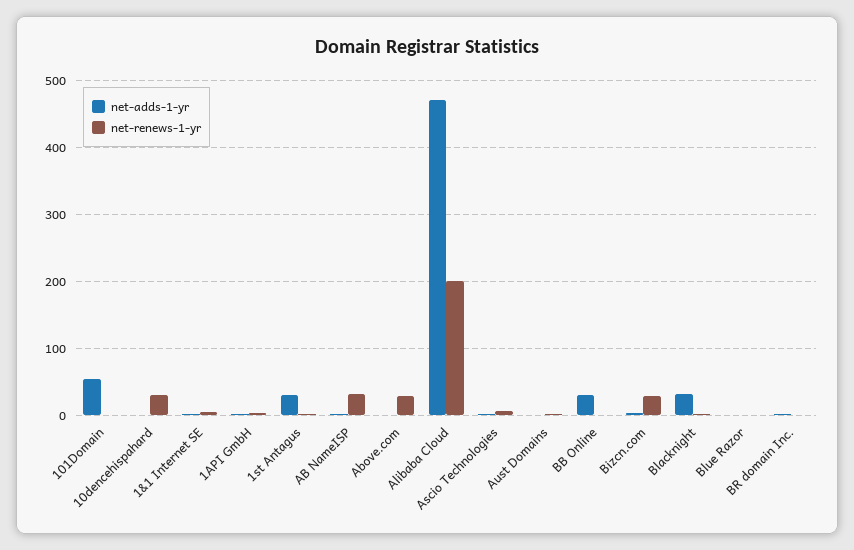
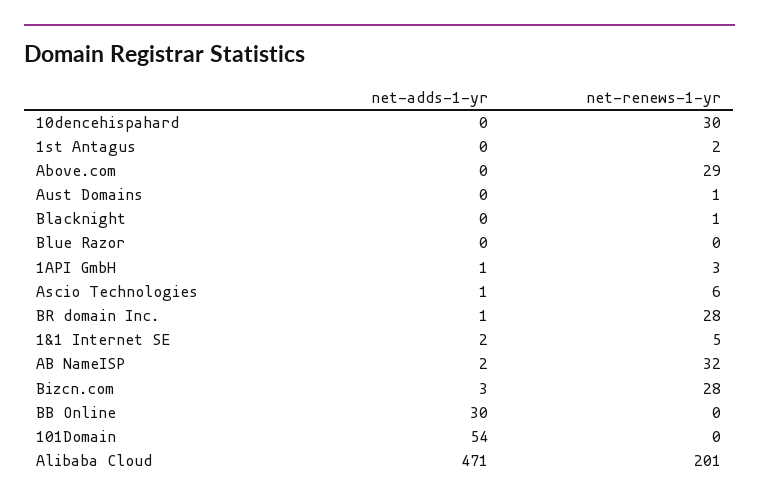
net-adds-1-yr, 1st Antagus: 30 -> 0
net-adds-1-yr, Blacknight: 30 -> 0
net-renews-1-yr, BR domain Inc.: 0 -> 28

